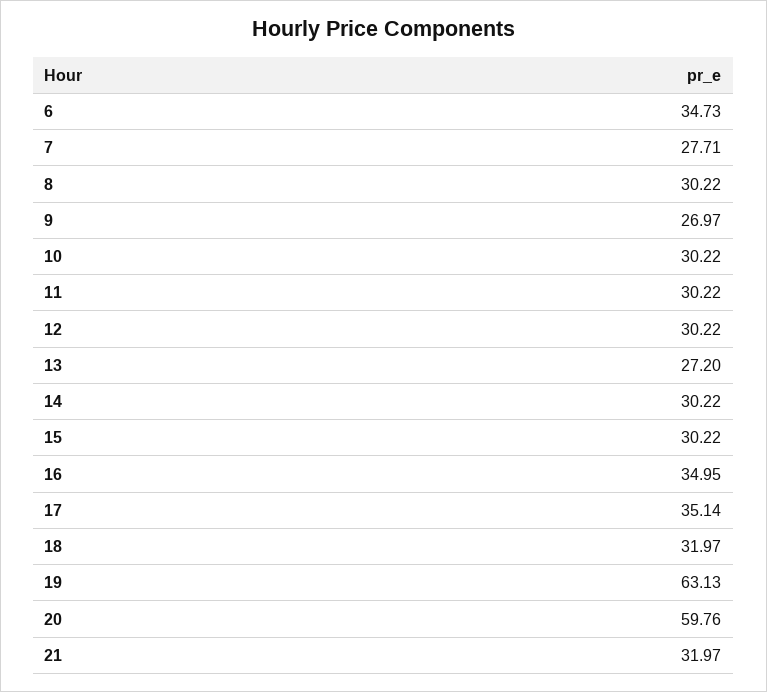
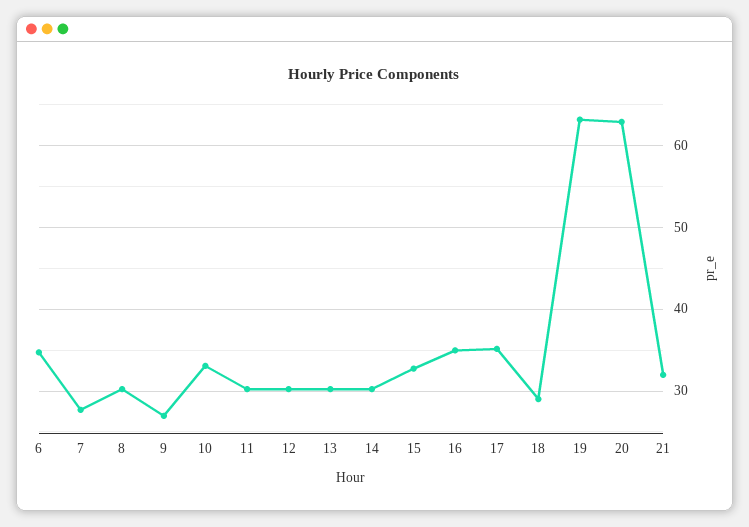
10: 30.22 -> 33
13: 27.2 -> 30
15: 30.22 -> 33
18: 31.97 -> 29
20: 59.76 -> 63

